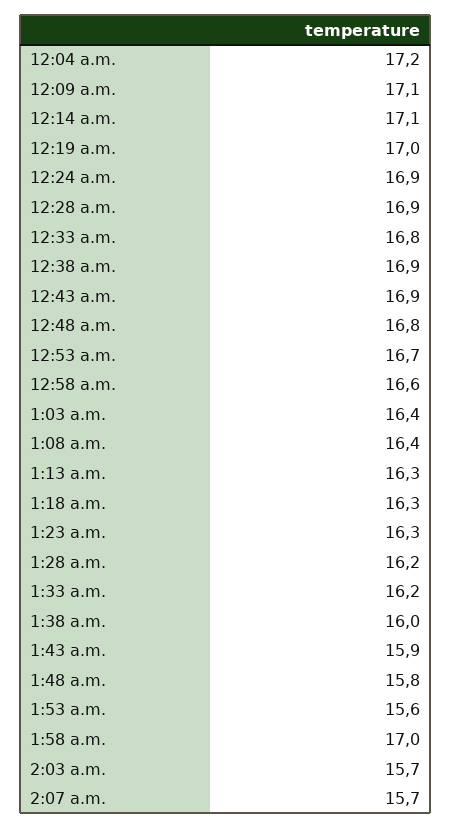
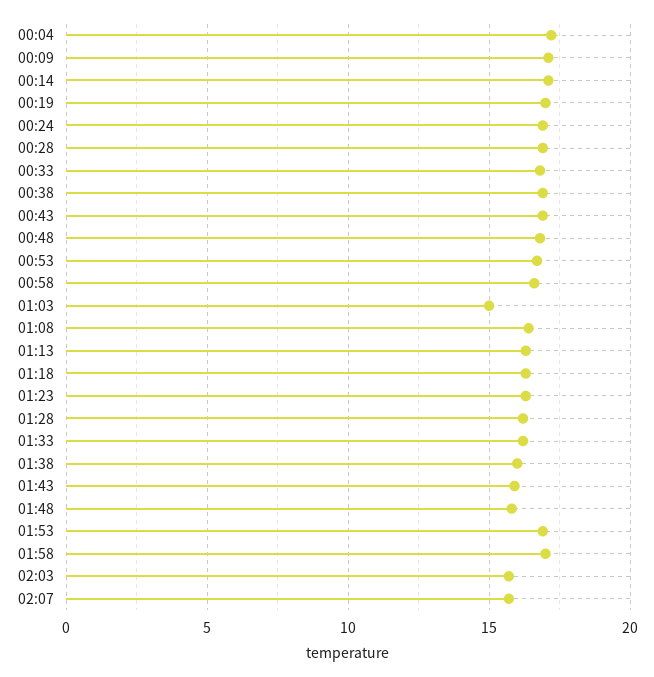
1:03 a.m.: 16.4 -> 15
1:53 a.m.: 15.6 -> 17

